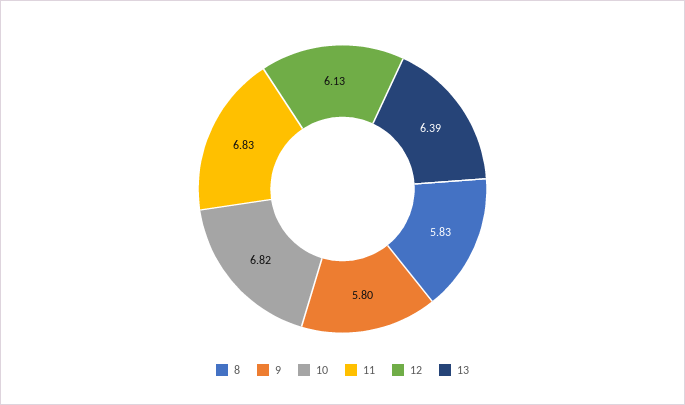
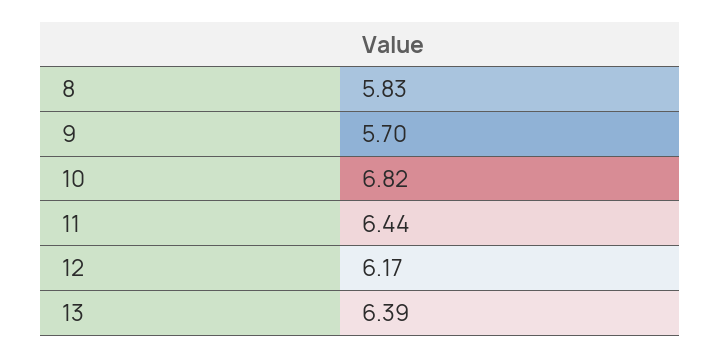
9: 5.8 -> 5.7
11: 6.83 -> 6.44
12: 6.13 -> 6.17

